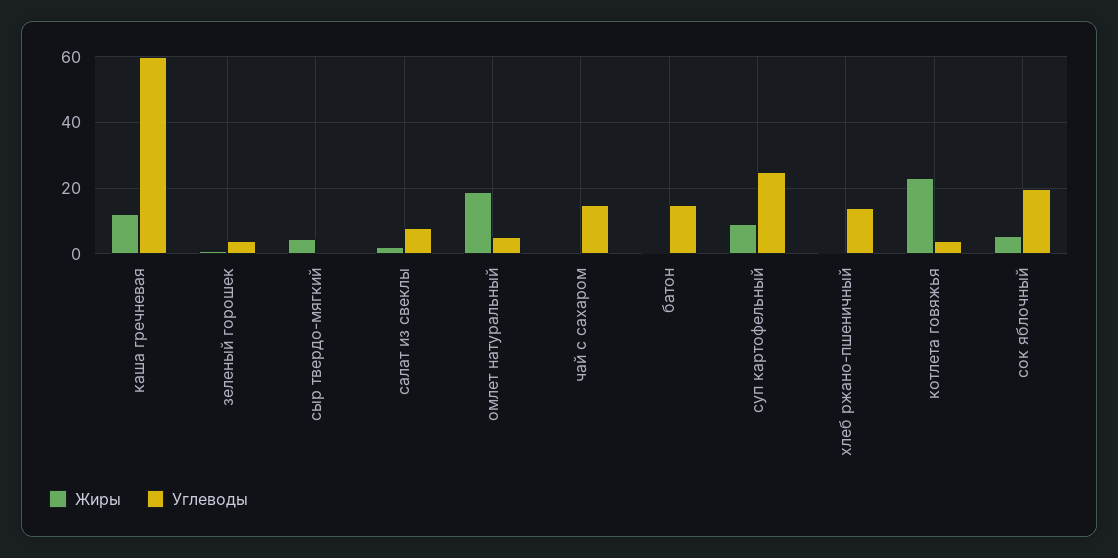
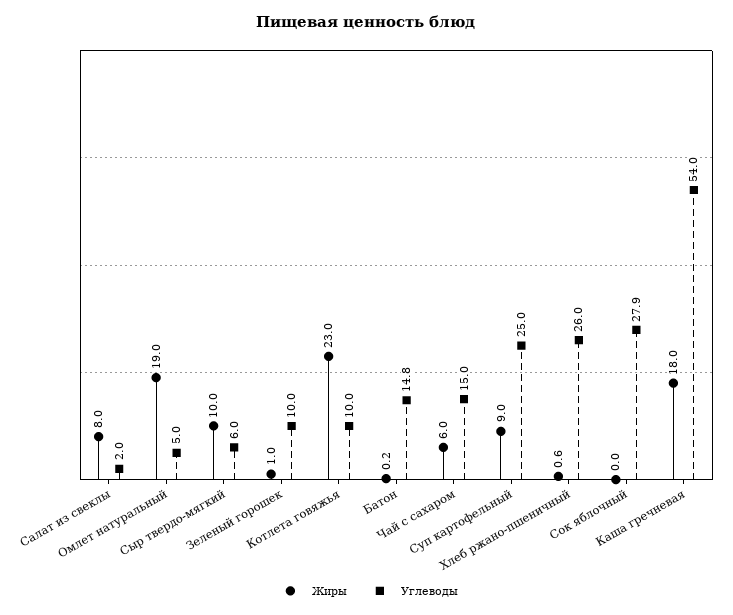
Жиры, каша гречневая: 12 -> 18
Углеводы, каша гречневая: 60 -> 54
Углеводы, зеленый горошек: 4 -> 10
Жиры, сыр твердо-мягкий: 4 -> 10
Углеводы, сыр твердо-мягкий: 0 -> 6
Жиры, салат из свеклы: 2 -> 8
Углеводы, салат из свеклы: 8 -> 2
Жиры, чай с сахаром: 0 -> 6
Углеводы, хлеб ржано-пшеничный: 14 -> 26
Углеводы, котлета говяжья: 4 -> 10
Жиры, сок яблочный: 6 -> 0
Углеводы, сок яблочный: 20 -> 27.9

